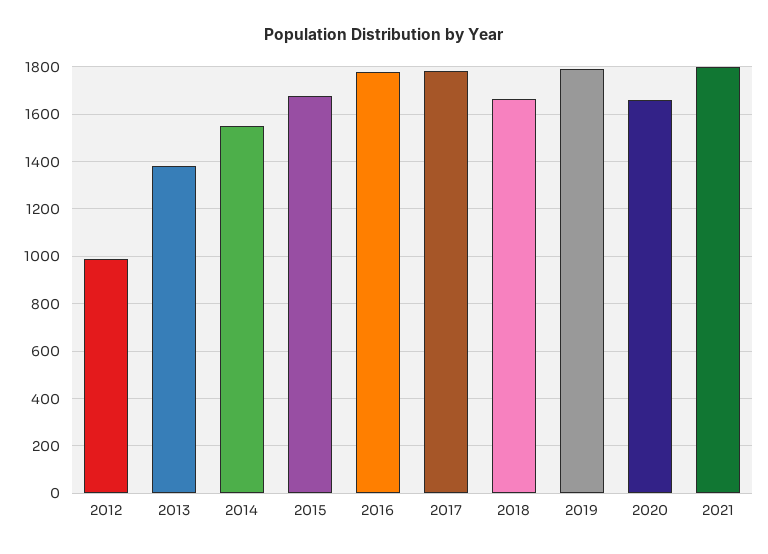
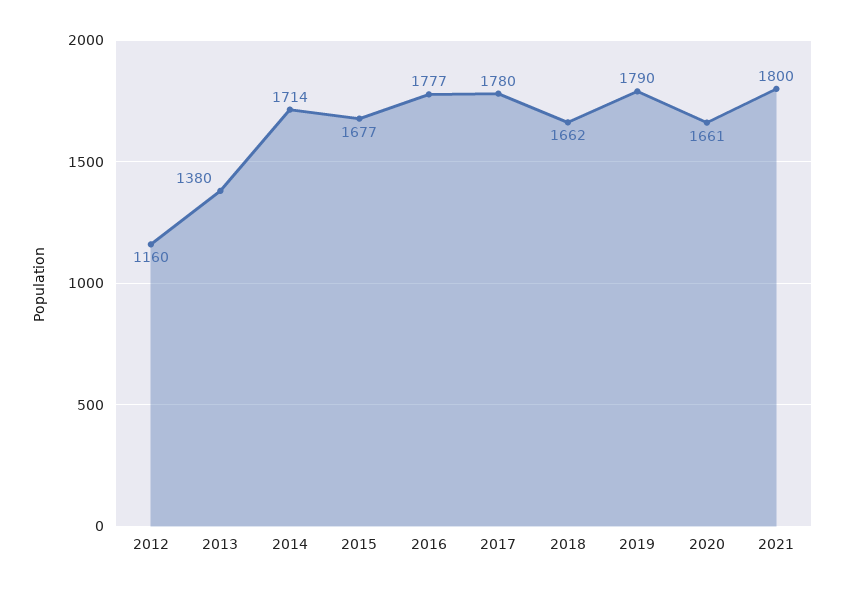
2012: 1000 -> 1160
2014: 1550 -> 1714

